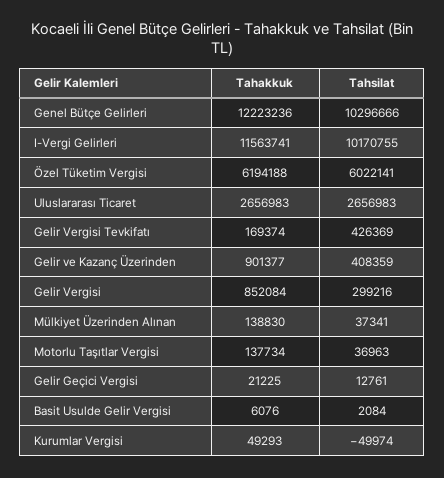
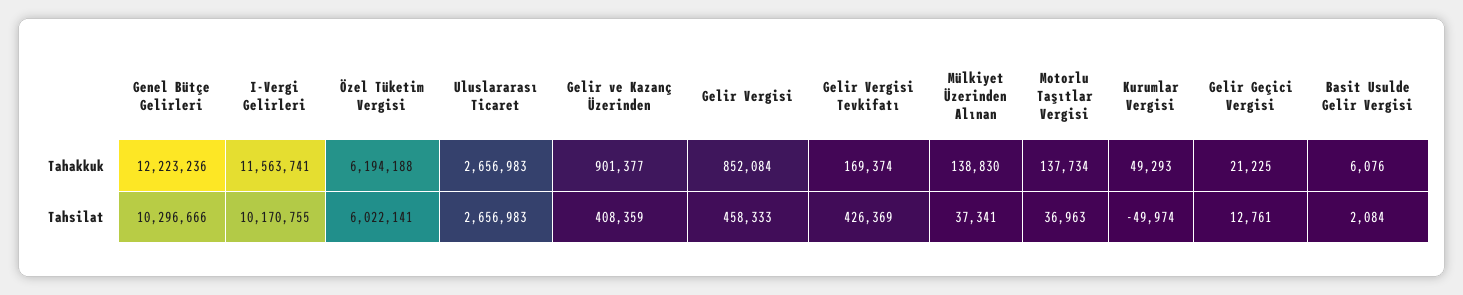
Tahsilat, Gelir Vergisi: 299216 -> 458333

